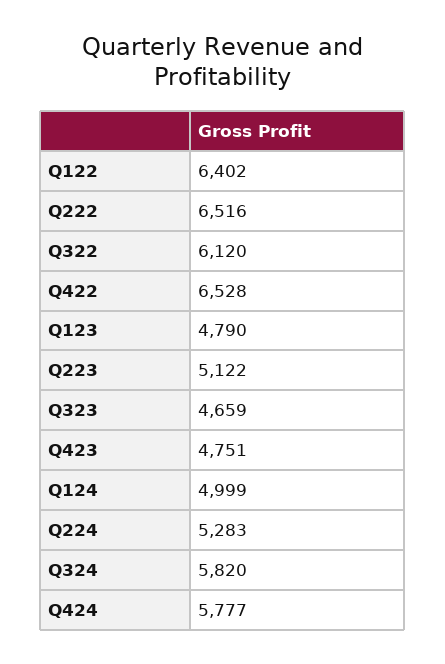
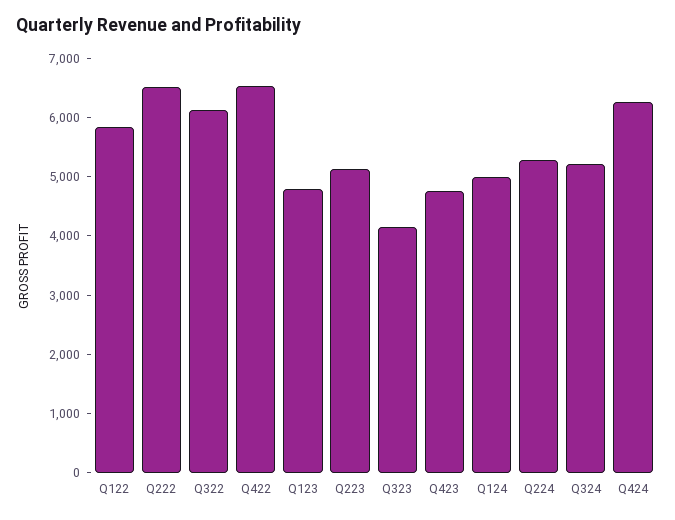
Q122: 6402 -> 5800
Q323: 4659 -> 4200
Q324: 5820 -> 5200
Q424: 5777 -> 6200

